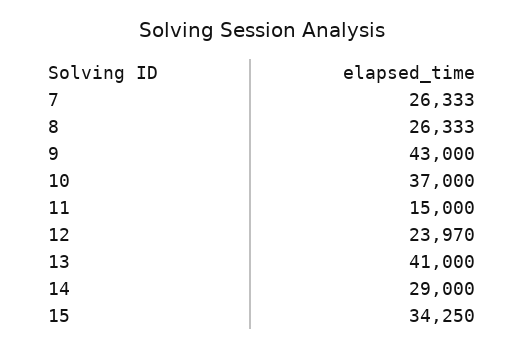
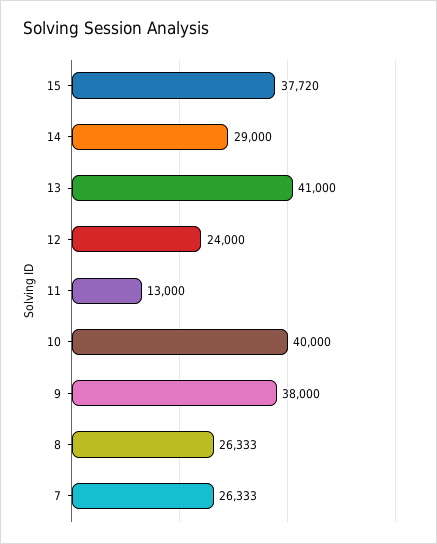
9: 43000 -> 38000
10: 37000 -> 40000
11: 15000 -> 13000
12: 23970 -> 24000
15: 34250 -> 37720

